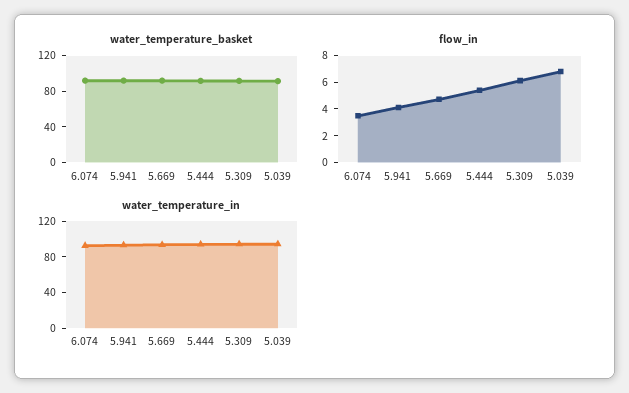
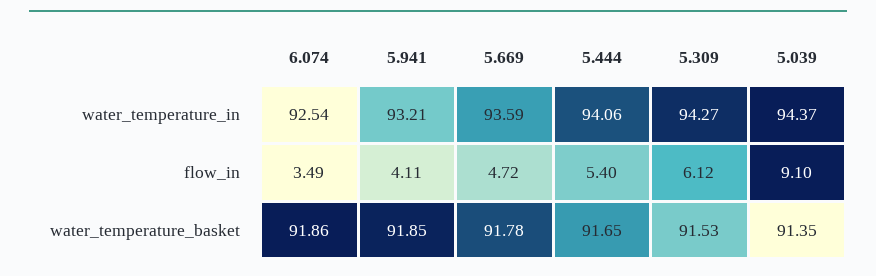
flow_in, 5.039: 7 -> 9.1

